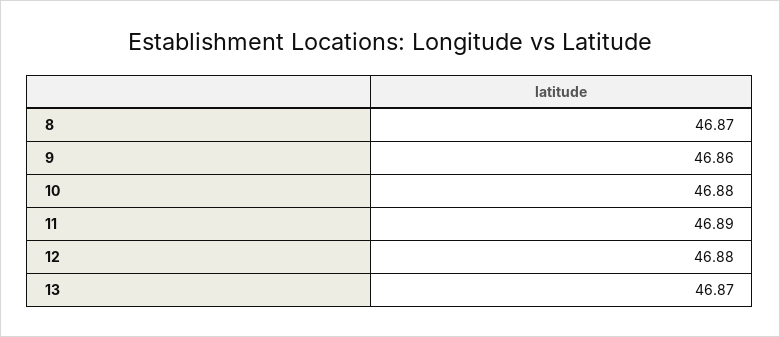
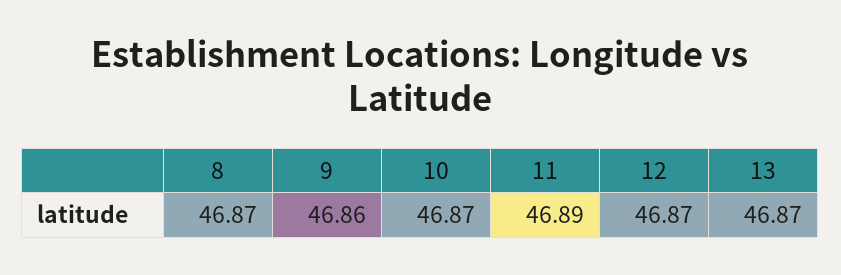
10: 46.88 -> 46.87
12: 46.88 -> 46.87

